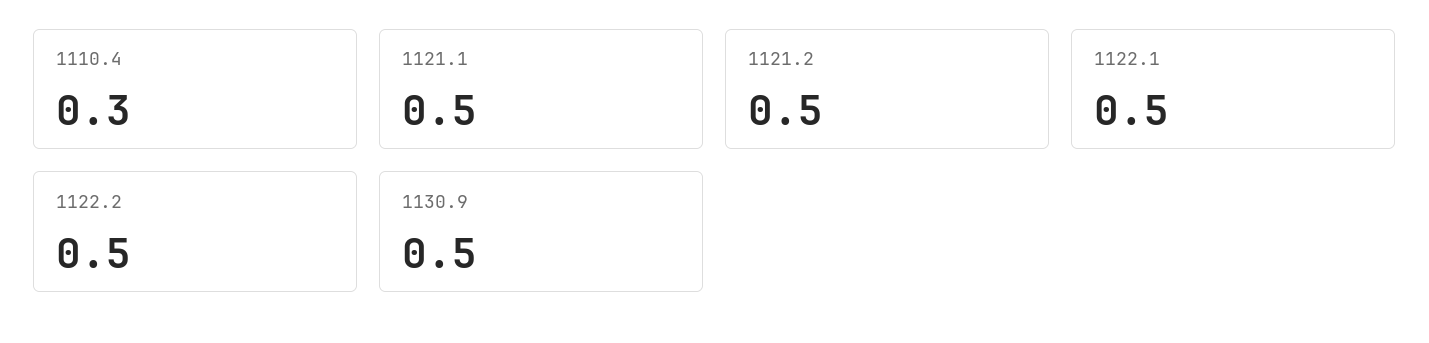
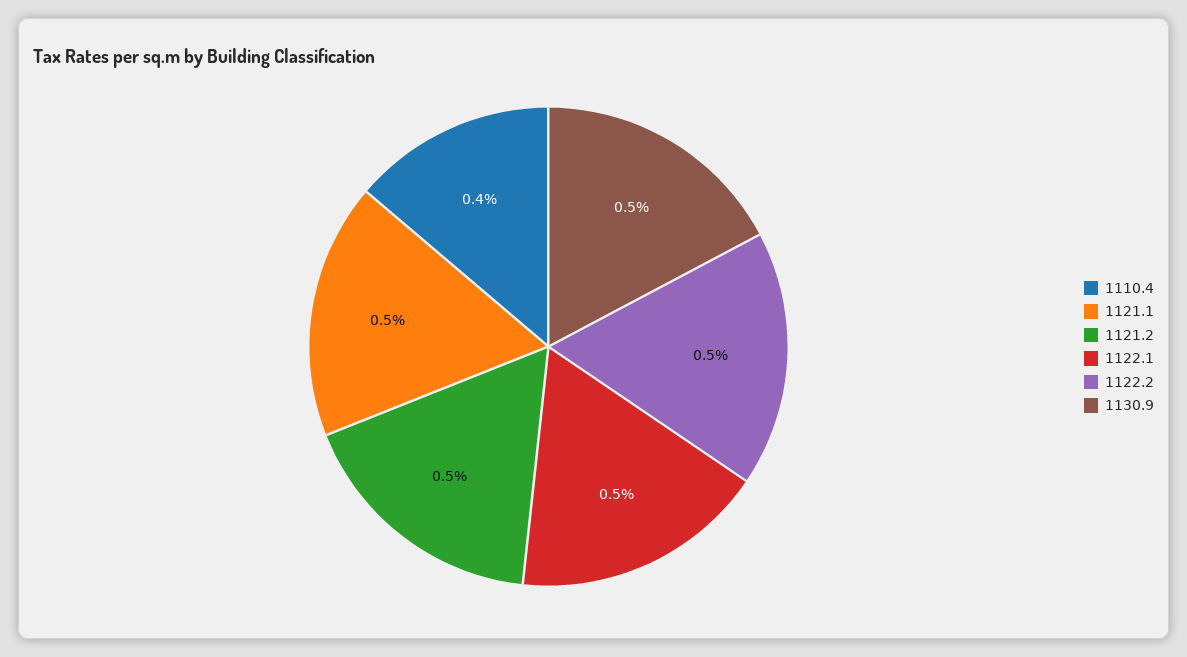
1110.4: 0.3 -> 0.4

